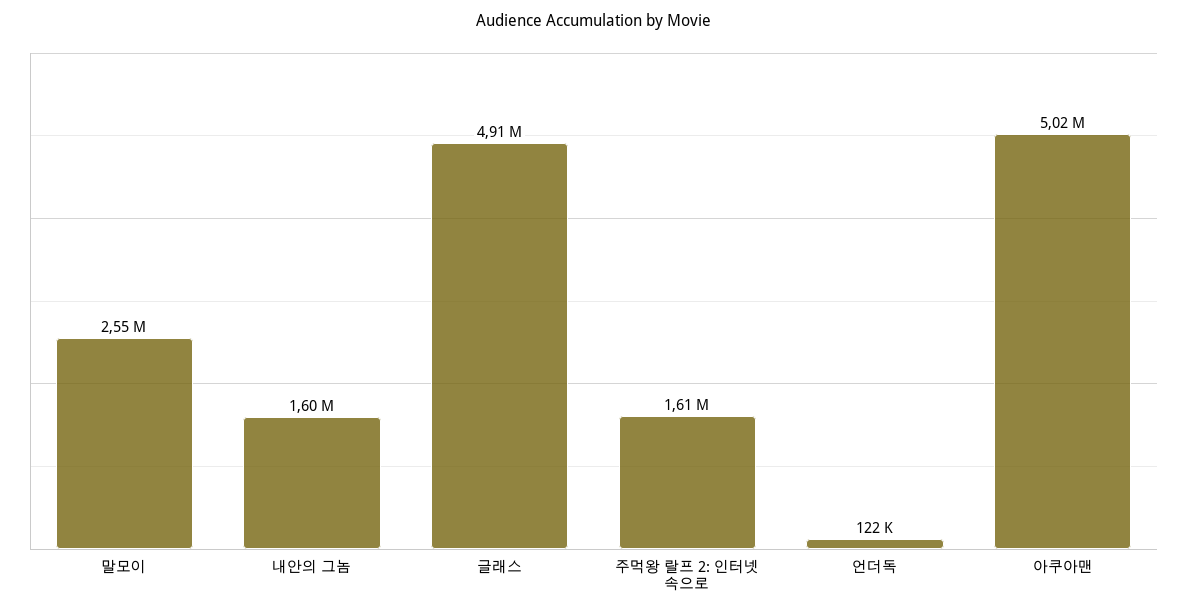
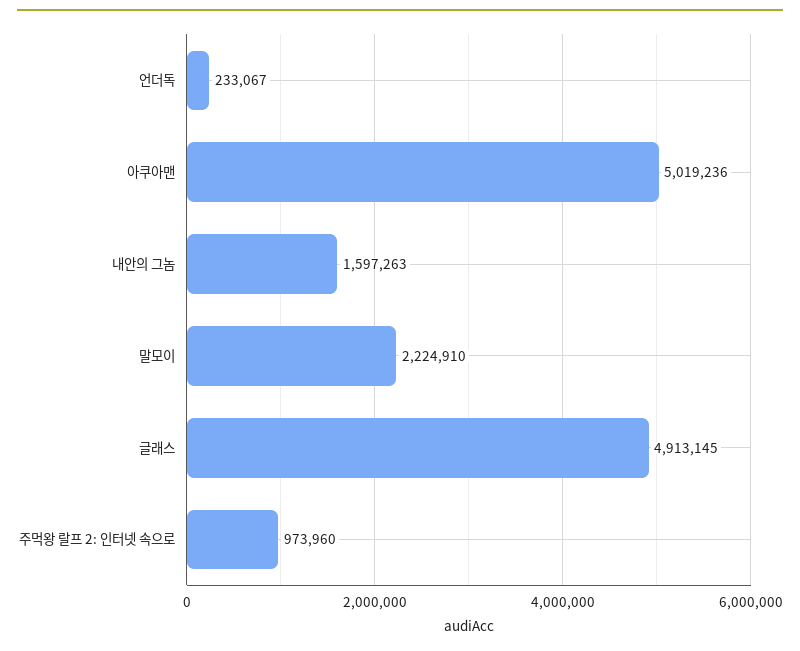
말모이: 2550000 -> 2224910
주먹왕 랄프 2: 인터넷 속으로: 1610000 -> 973960
언더독: 122000 -> 233067

